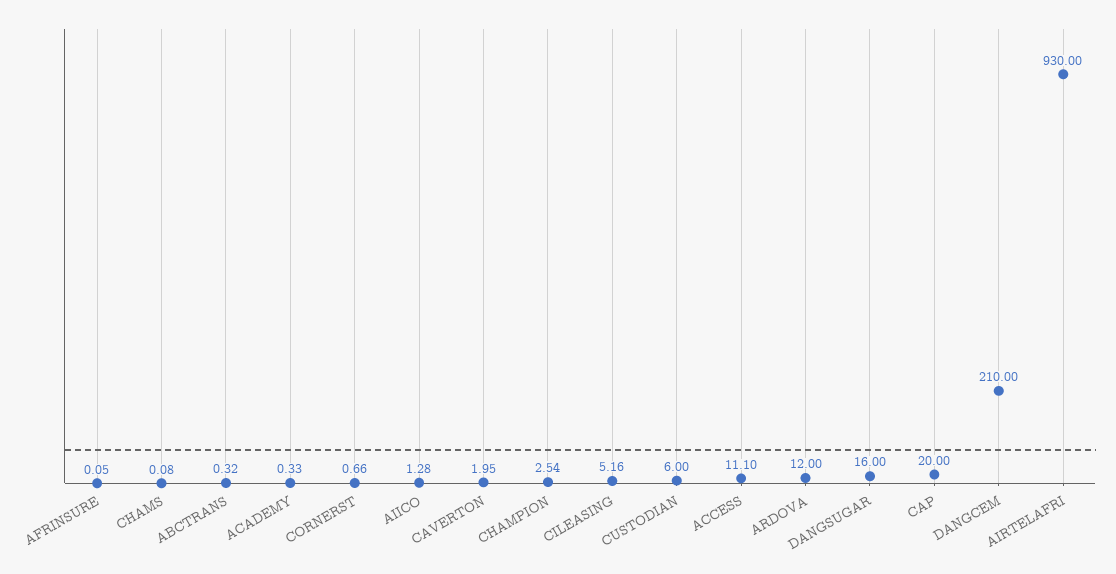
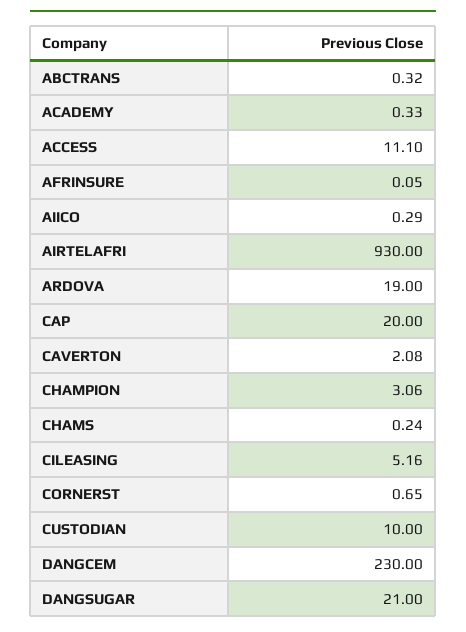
CHAMS: 0.08 -> 0.24
CORNERST: 0.66 -> 0.65
AIICO: 1.28 -> 0.29
CAVERTON: 1.95 -> 2.08
CHAMPION: 2.54 -> 3.06
CUSTODIAN: 6 -> 10
ARDOVA: 12 -> 19
DANGSUGAR: 16 -> 21
DANGCEM: 210 -> 230

